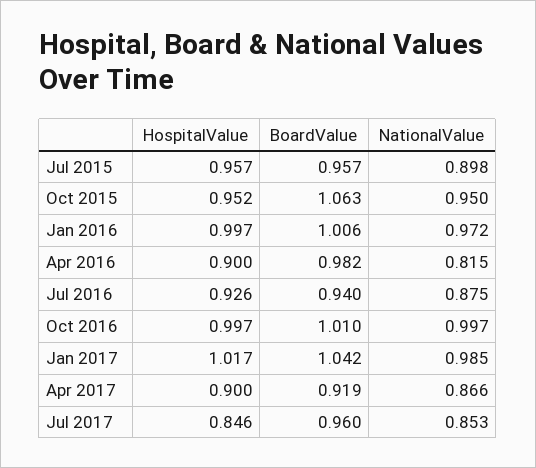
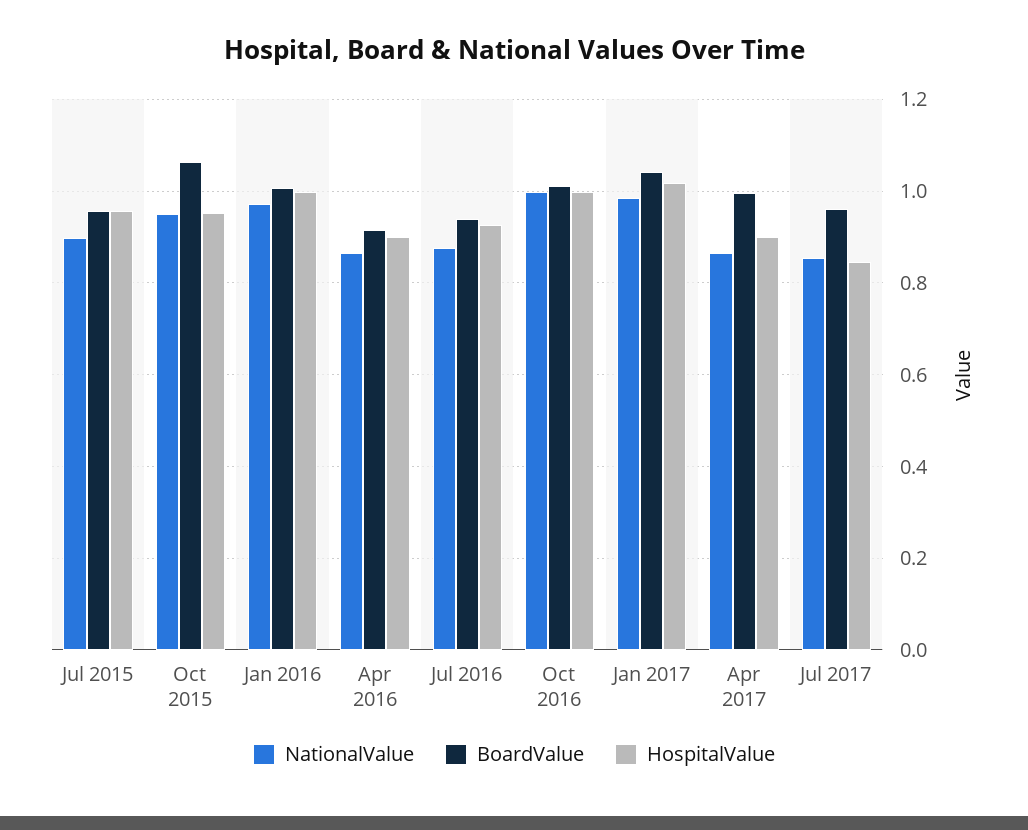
BoardValue, Apr 2016: 0.982 -> 0.92
NationalValue, Apr 2016: 0.815 -> 0.86
BoardValue, Apr 2017: 0.919 -> 1

